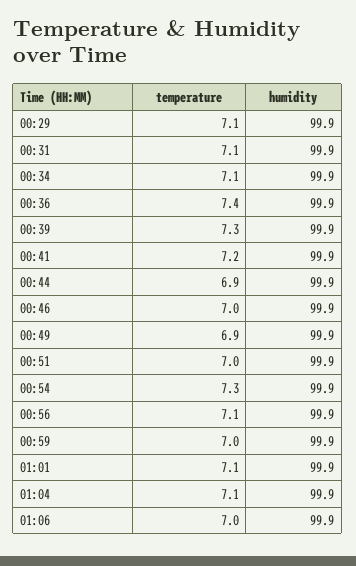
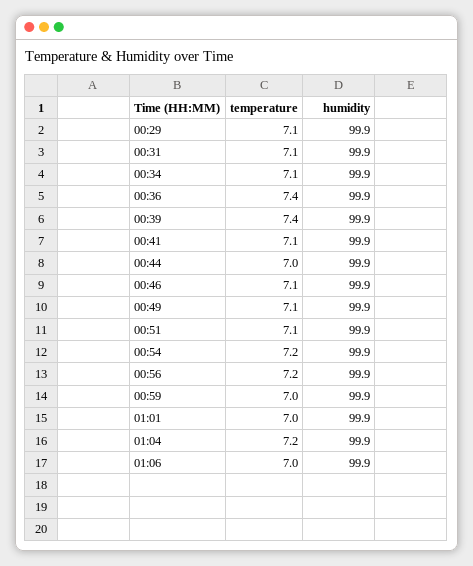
temperature, 00:39: 7.3 -> 7.4
temperature, 00:41: 7.2 -> 7.1
temperature, 00:44: 6.9 -> 7
temperature, 00:46: 7 -> 7.1
temperature, 00:49: 6.9 -> 7.1
temperature, 00:51: 7 -> 7.1
temperature, 00:54: 7.3 -> 7.2
temperature, 00:56: 7.1 -> 7.2
temperature, 01:01: 7.1 -> 7
temperature, 01:04: 7.1 -> 7.2

